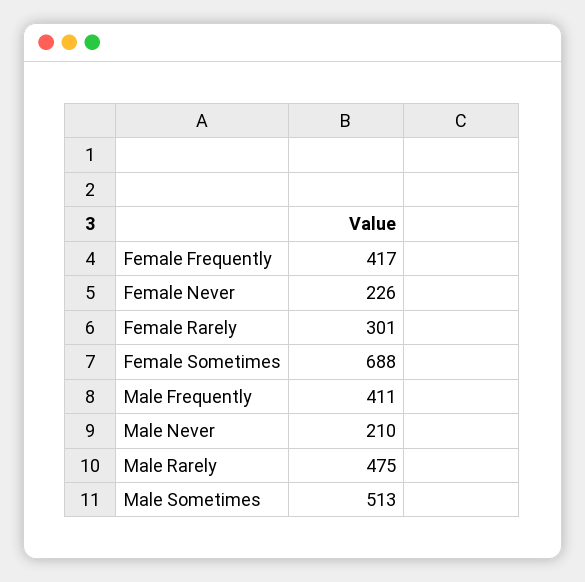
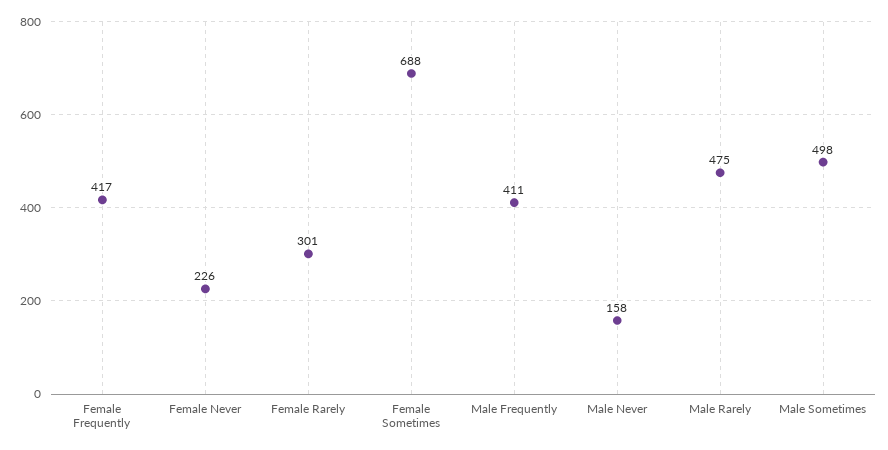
Male Never: 210 -> 158
Male Sometimes: 513 -> 498

